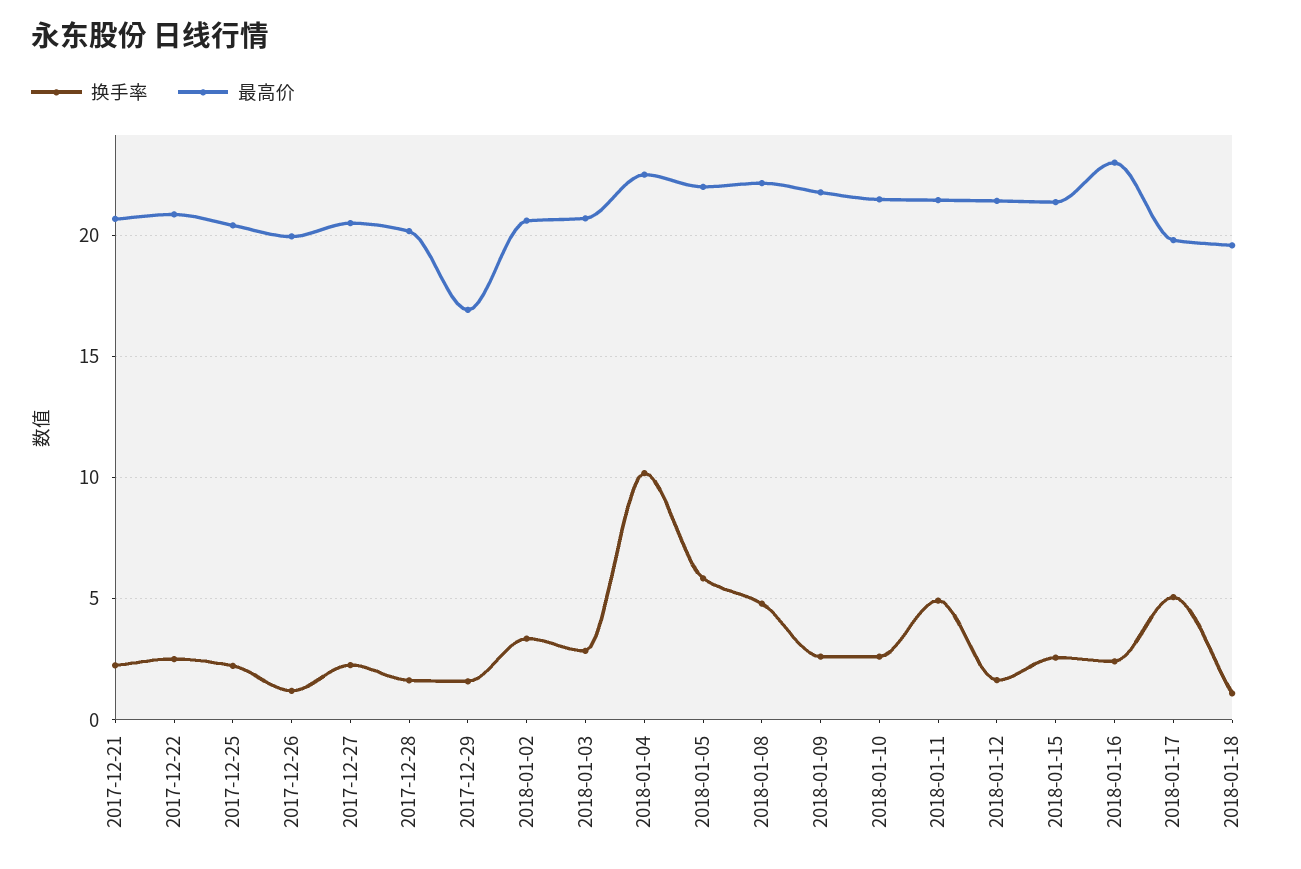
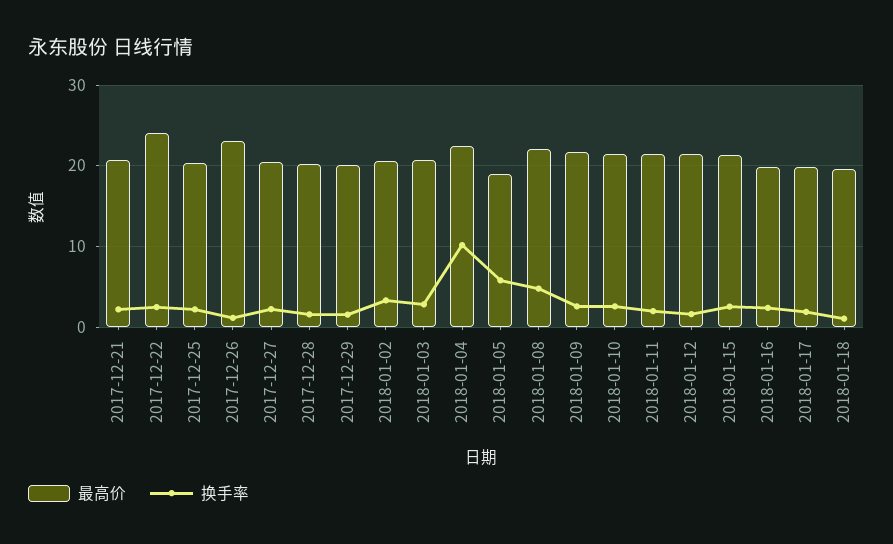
最高价, 2017-12-22: 21 -> 24
最高价, 2017-12-26: 20 -> 23
最高价, 2017-12-29: 17 -> 20
最高价, 2018-01-05: 22 -> 19
换手率, 2018-01-11: 5 -> 2
最高价, 2018-01-16: 23 -> 20
换手率, 2018-01-17: 5 -> 2

